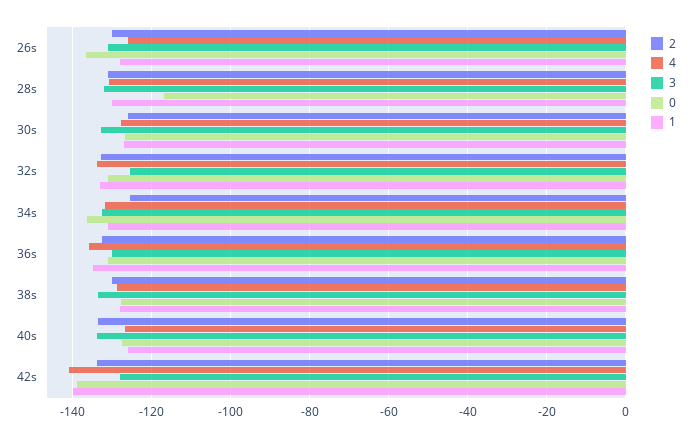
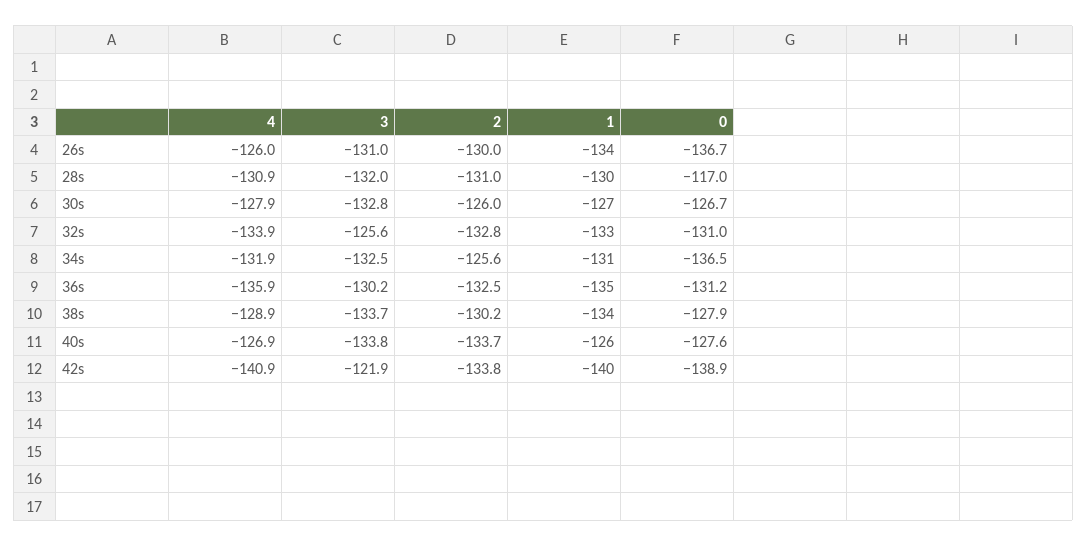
1, 26s: -128 -> -134
1, 38s: -128 -> -134
3, 42s: -128 -> -121.9

